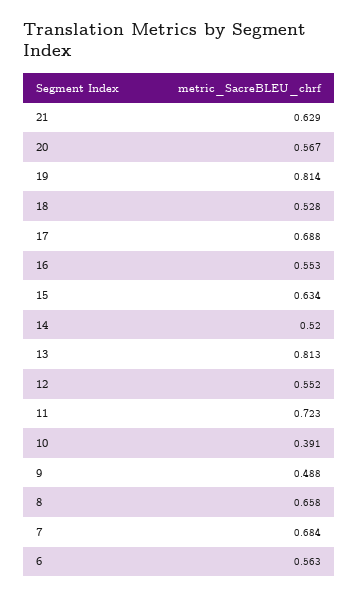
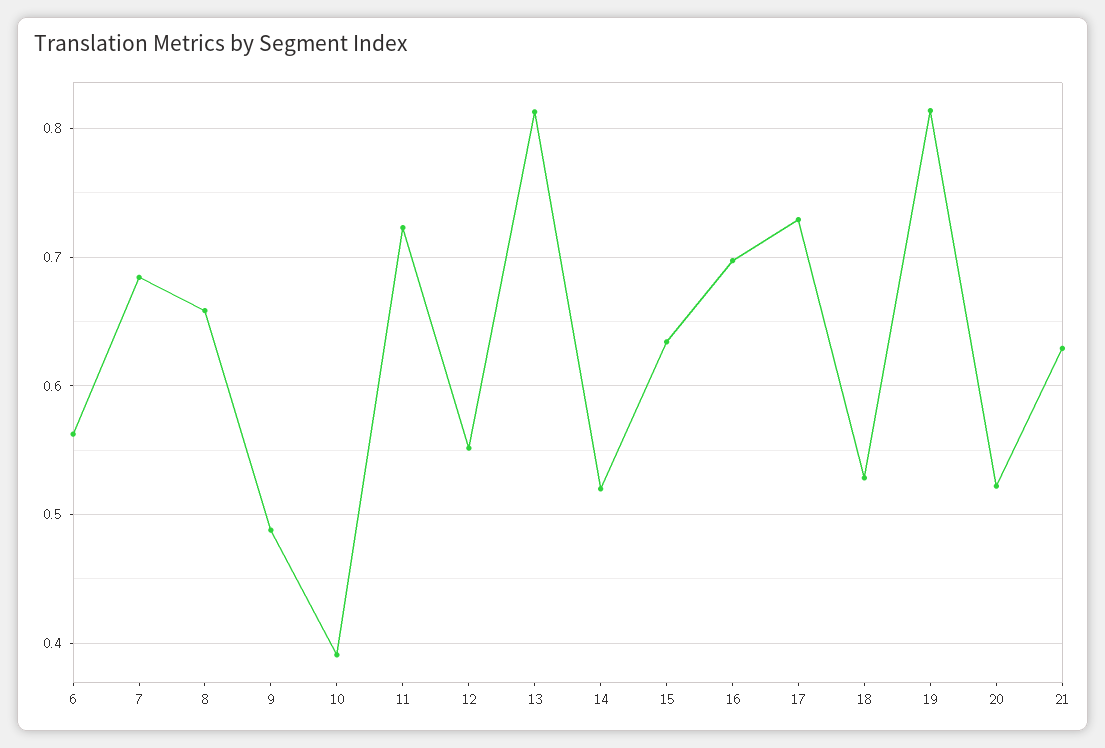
20: 0.567 -> 0.52
17: 0.688 -> 0.73
16: 0.553 -> 0.7

